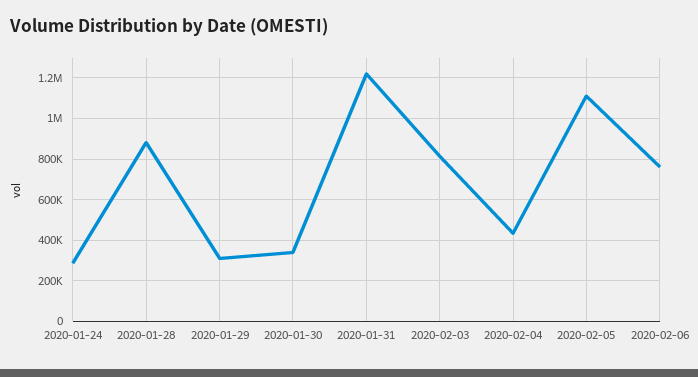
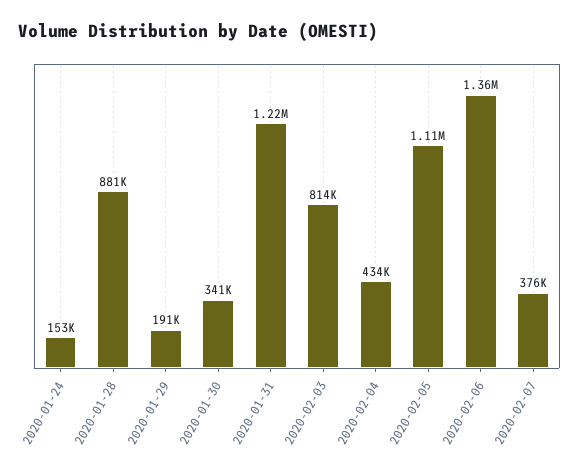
2020-01-24: 300000 -> 153000
2020-01-29: 300000 -> 191000
2020-02-06: 750000 -> 1360000
2020-02-07: none -> 376000

